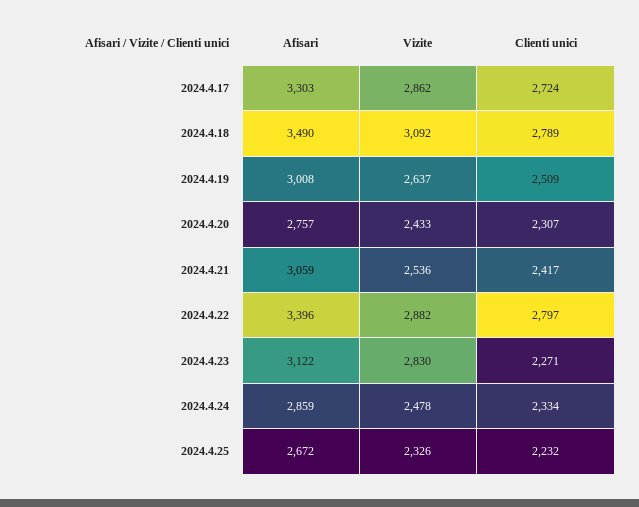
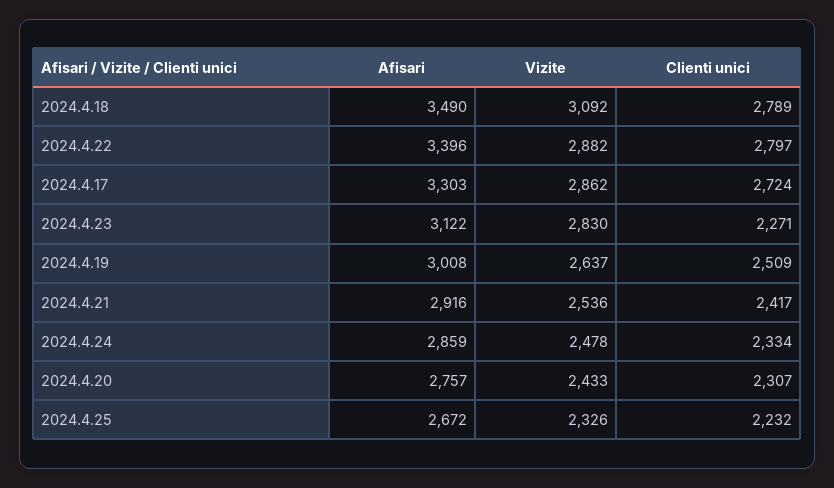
Afisari, 2024.4.21: 3059 -> 2916

